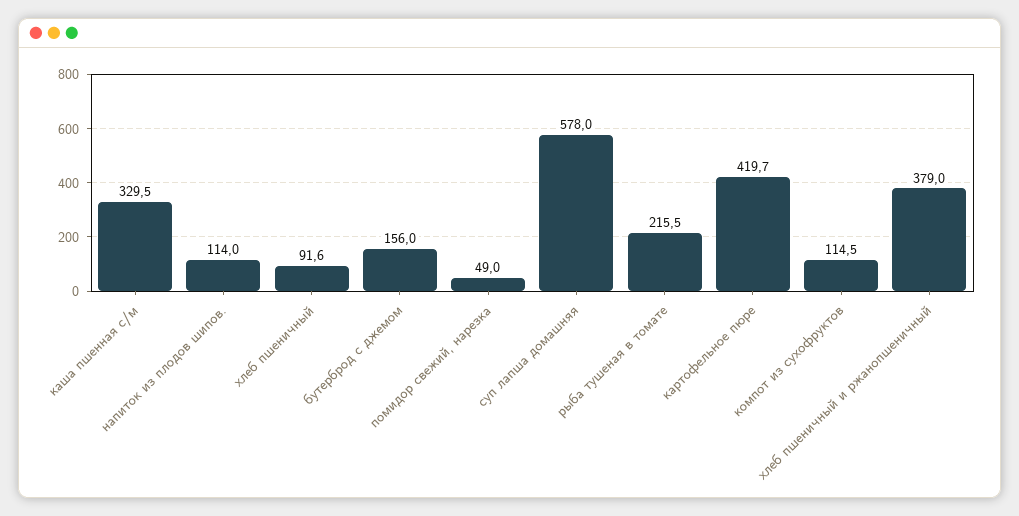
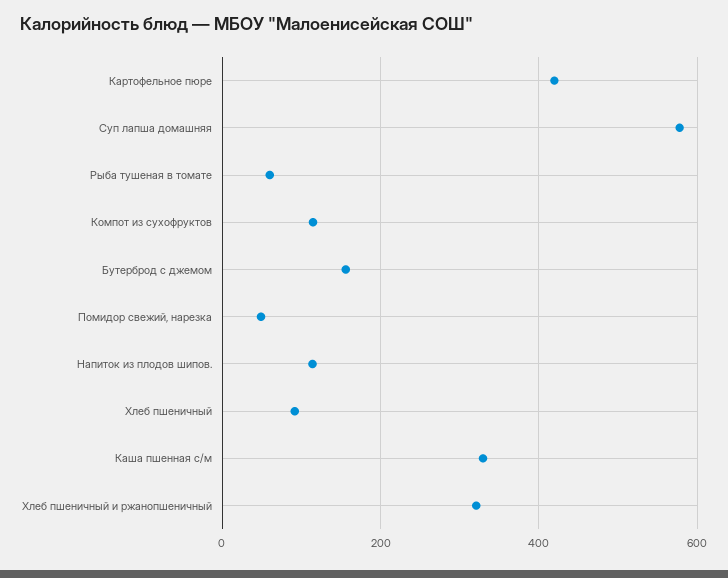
рыба тушеная в томате: 215.5 -> 60
хлеб пшеничный и ржанопшеничный: 379 -> 320

